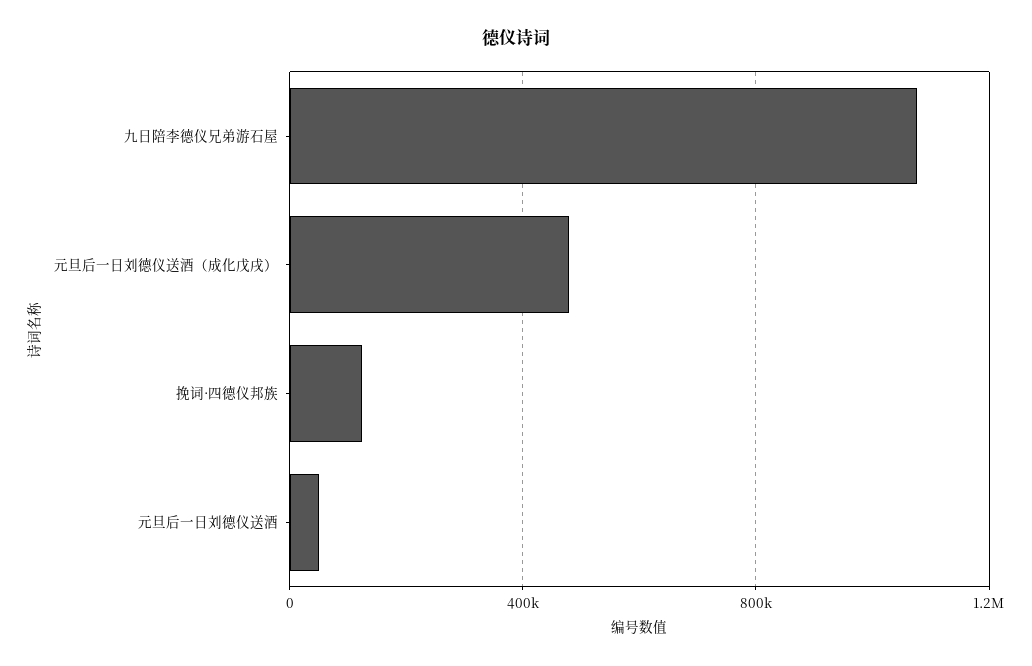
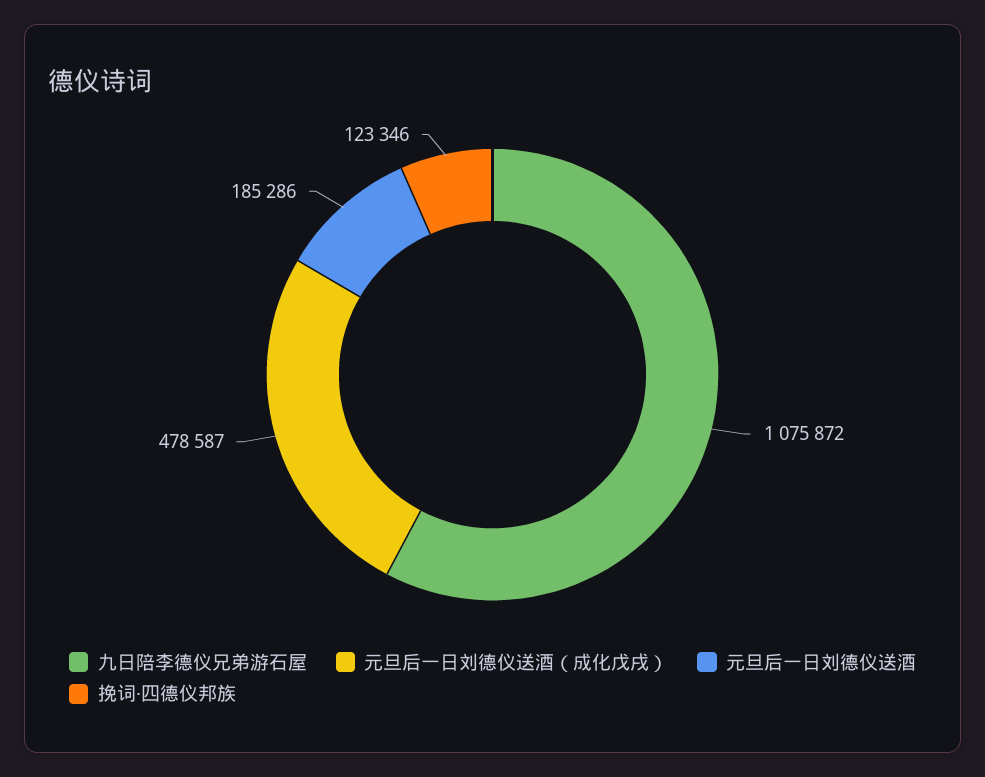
元旦后一日刘德仪送酒: 50000 -> 185286

